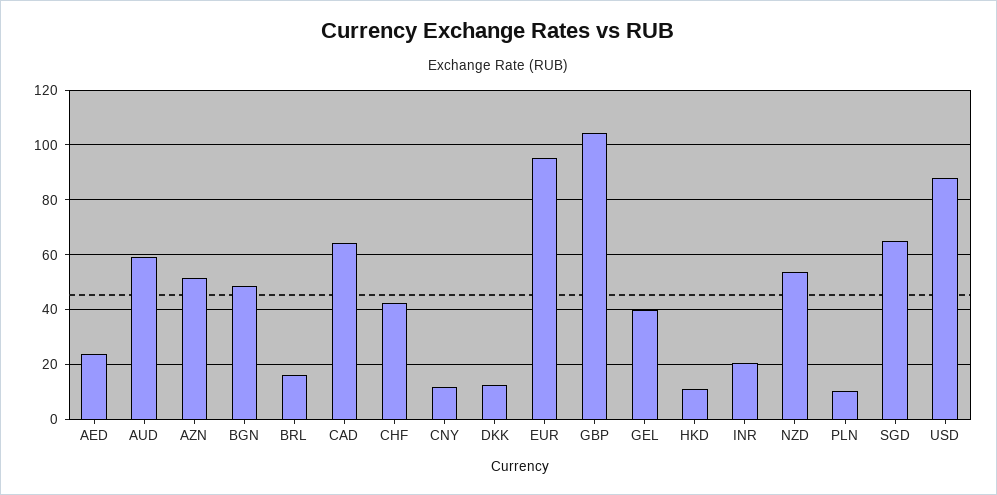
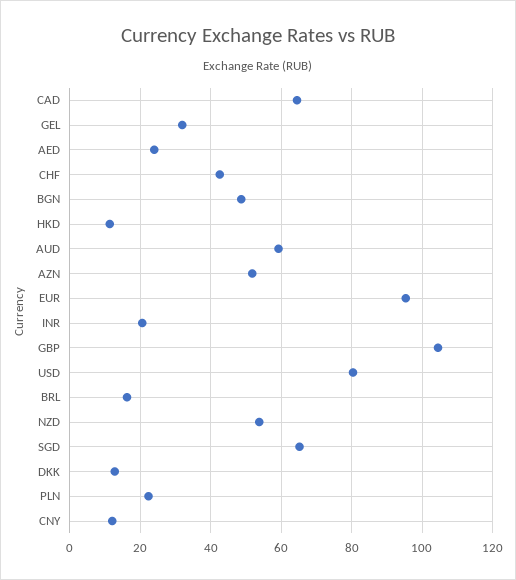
GEL: 40 -> 32
PLN: 10 -> 22
USD: 87.5 -> 80

